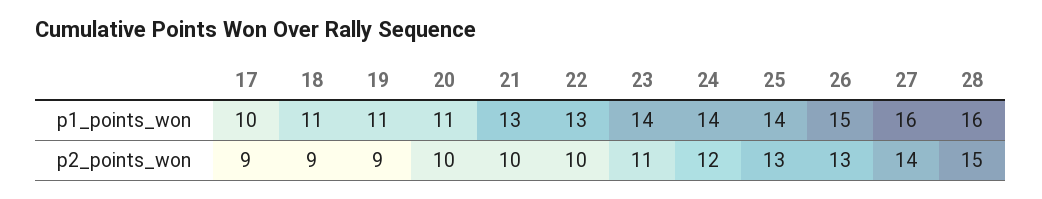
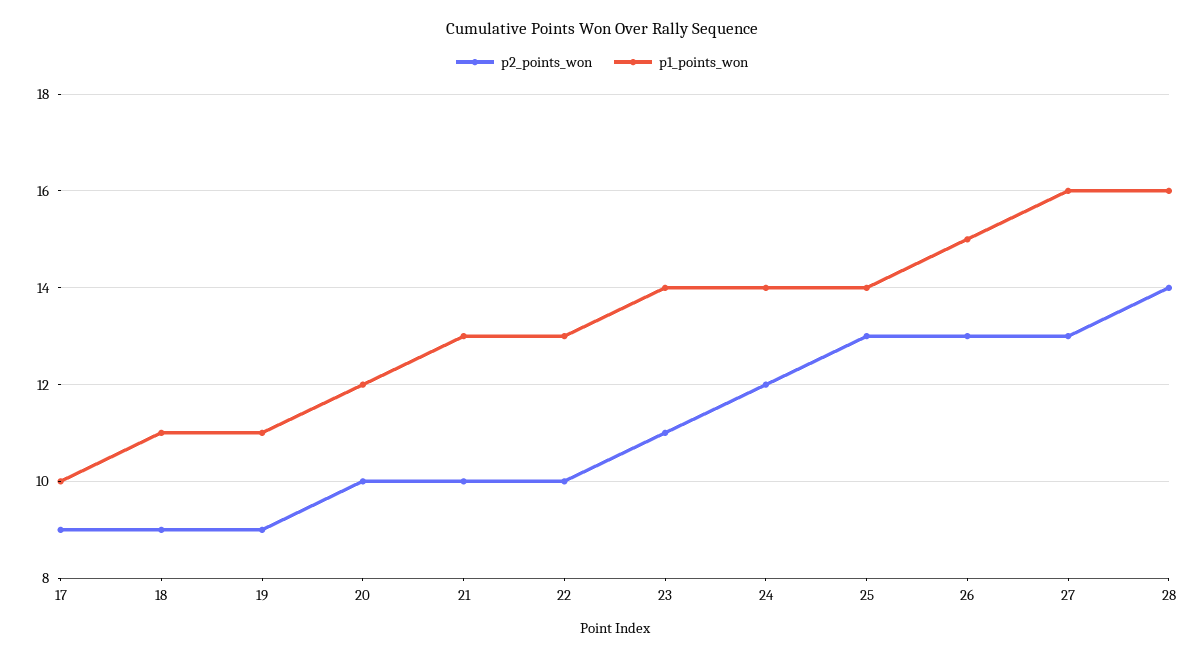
p1_points_won, 20: 11 -> 12
p2_points_won, 27: 14 -> 13
p2_points_won, 28: 15 -> 14

